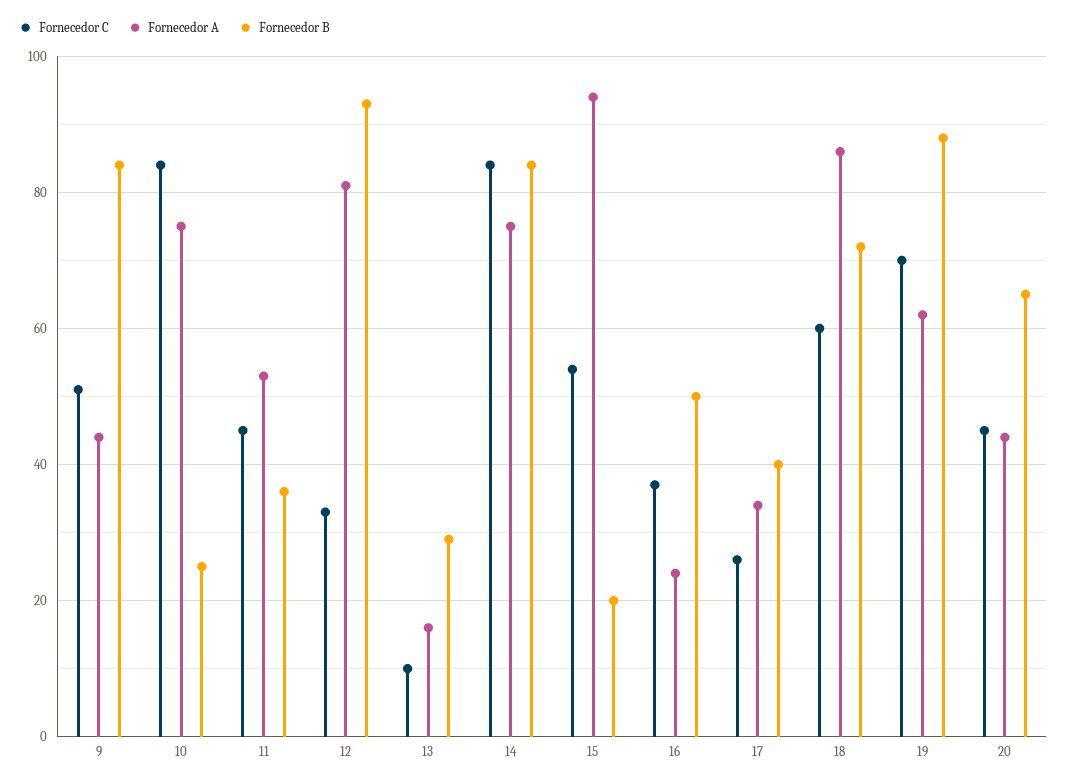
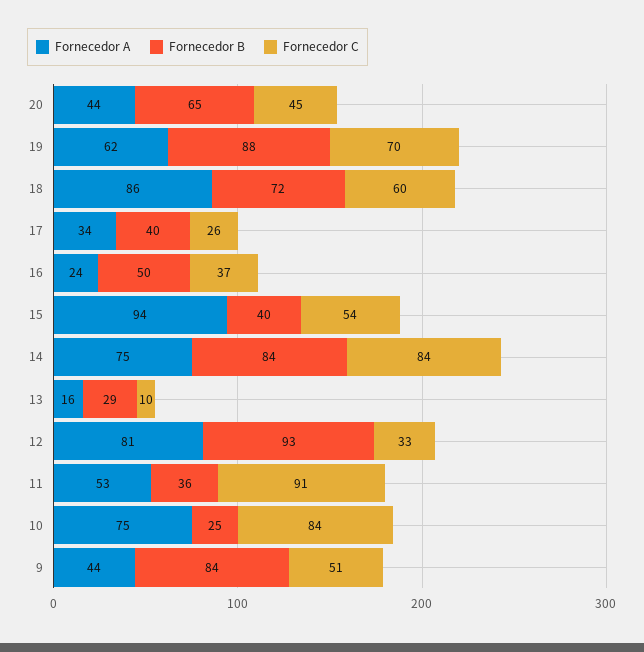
Fornecedor C, 11: 45 -> 91
Fornecedor B, 15: 20 -> 40

